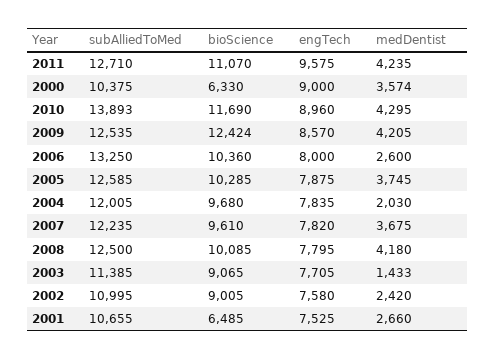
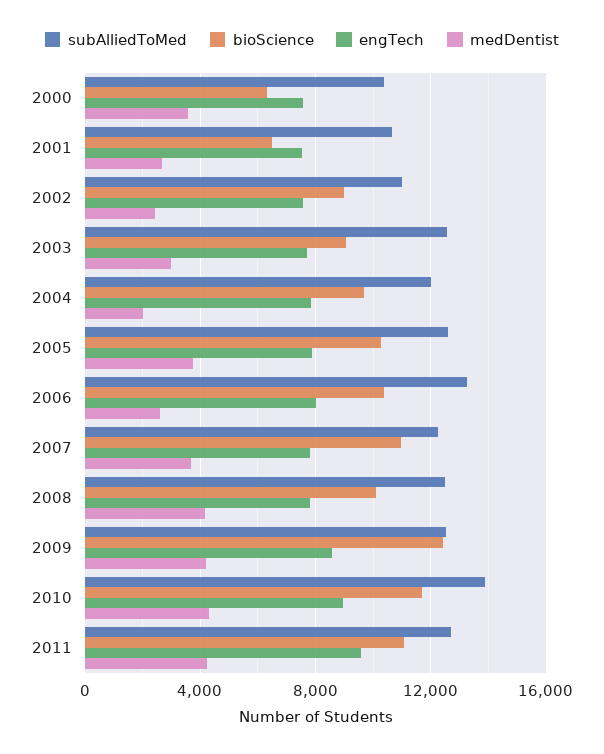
engTech, 2000: 9000 -> 7500
bioScience, 2007: 9610 -> 11000
subAlliedToMed, 2003: 11385 -> 12500
medDentist, 2003: 1433 -> 3000

